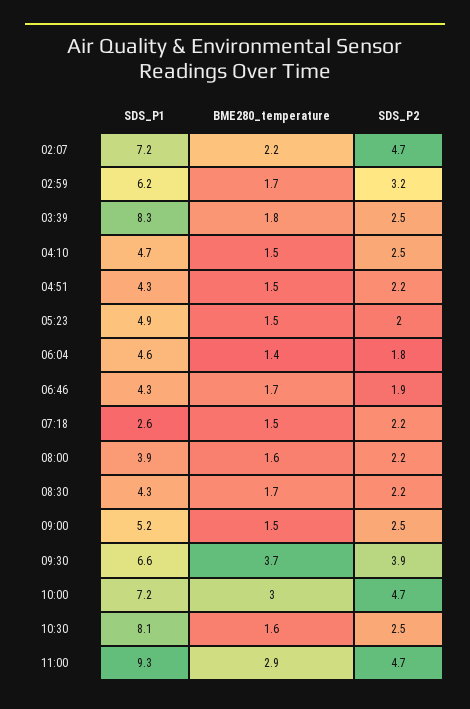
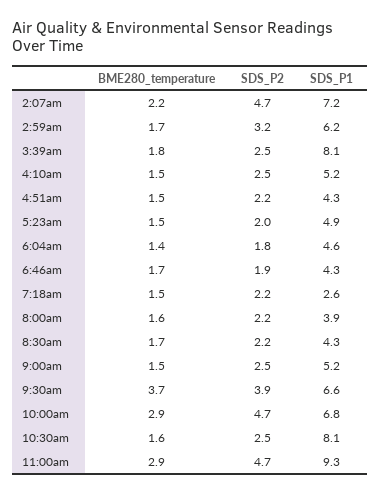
SDS_P1, 03:39: 8.3 -> 8.1
SDS_P1, 04:10: 4.7 -> 5.2
SDS_P1, 10:00: 7.2 -> 6.8
BME280_temperature, 10:00: 3 -> 2.9

